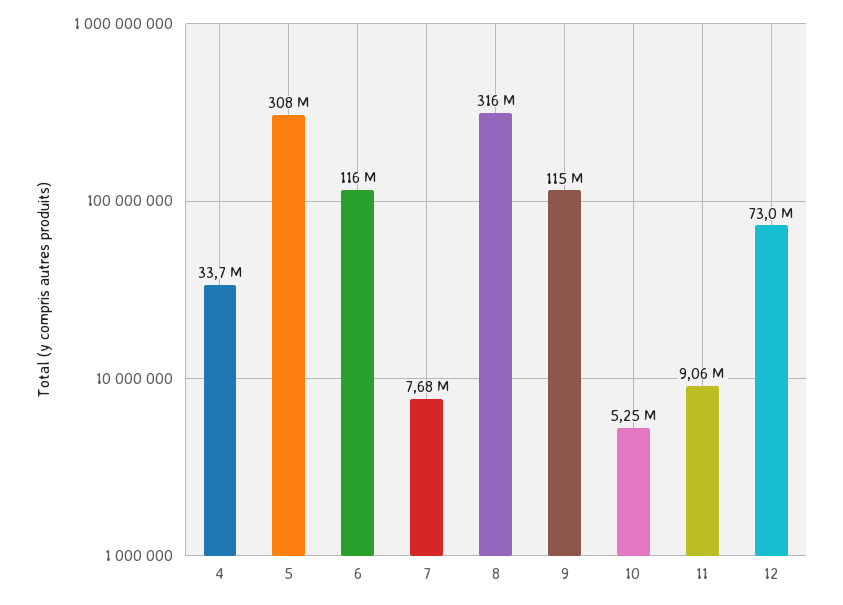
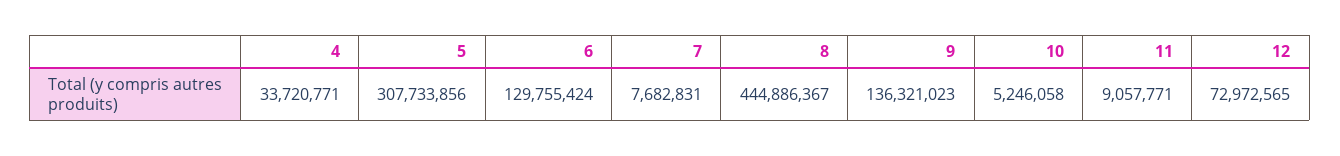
6: 116000000 -> 129755424
8: 316000000 -> 444886367
9: 115000000 -> 136321023

